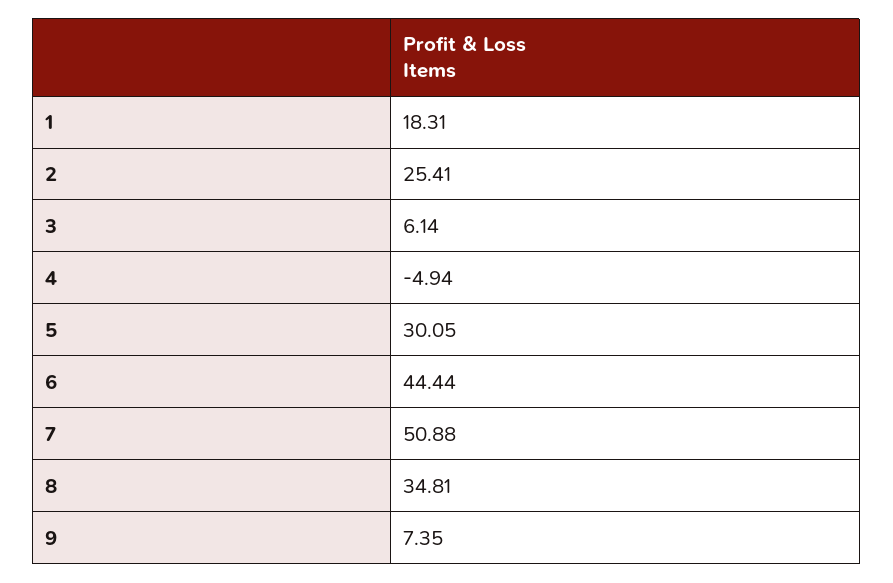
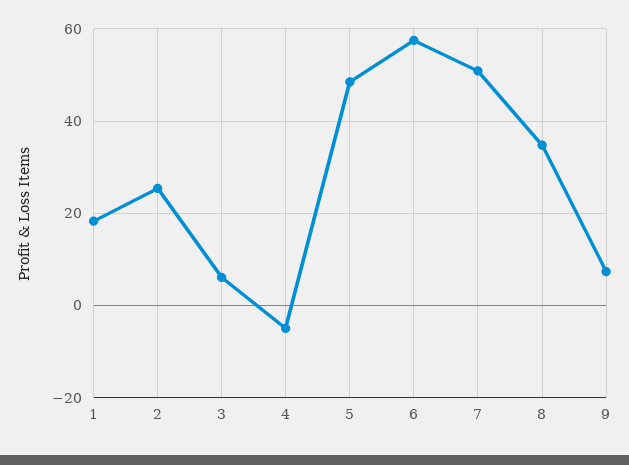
5: 30.05 -> 48
6: 44.44 -> 58

